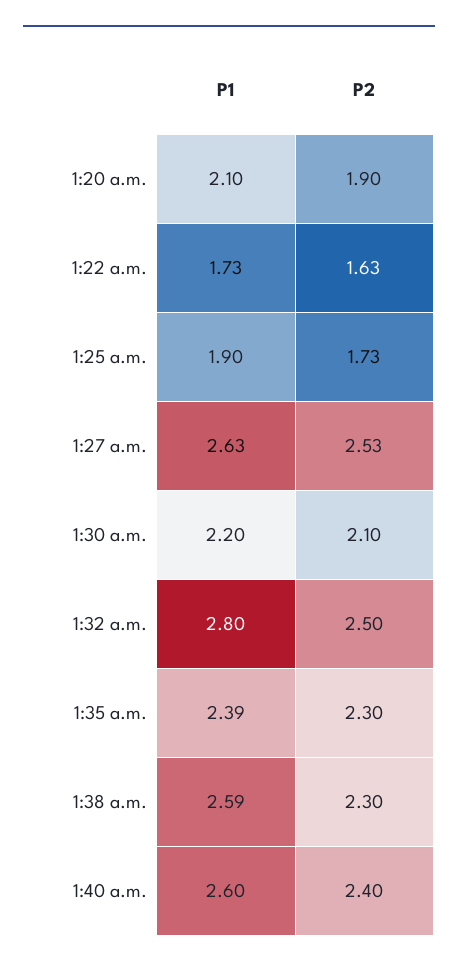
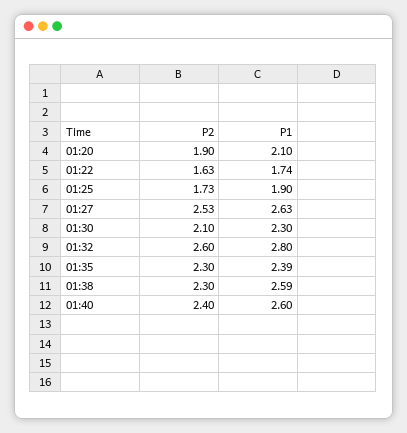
P1, 1:22 a.m.: 1.73 -> 1.74
P1, 1:30 a.m.: 2.2 -> 2.3
P2, 1:32 a.m.: 2.5 -> 2.6

